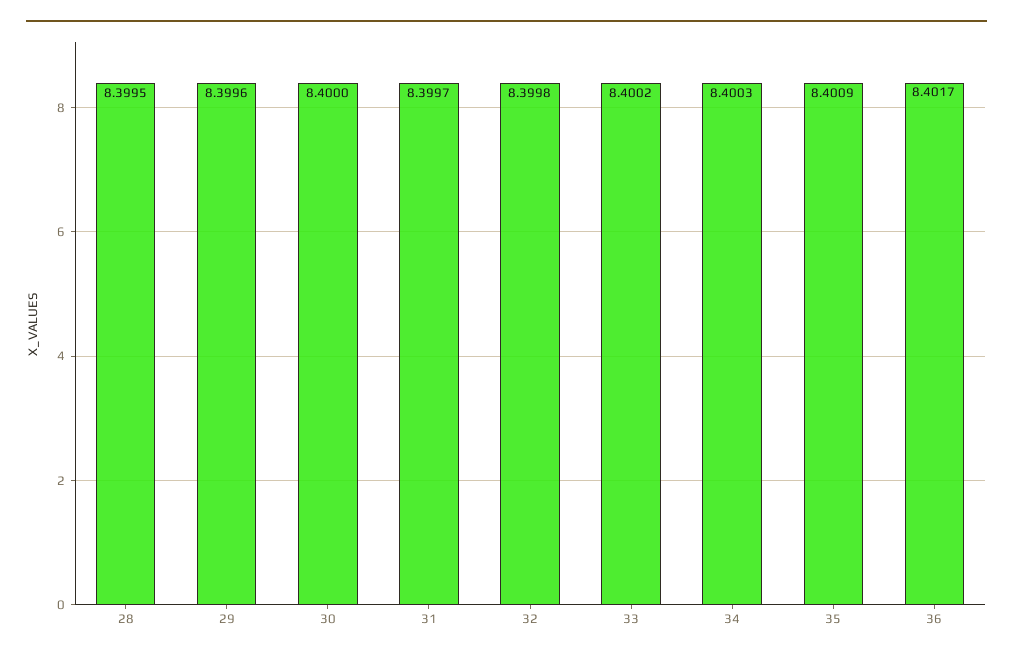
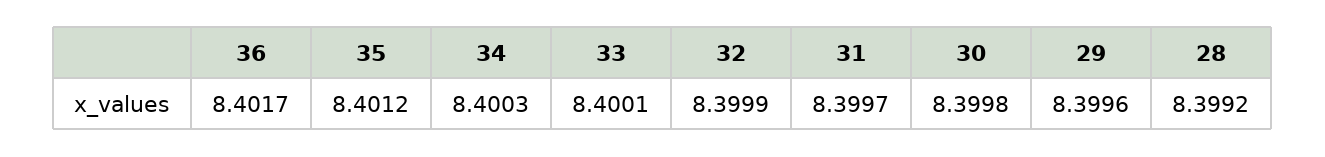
28: 8.3995 -> 8.3992
30: 8.4 -> 8.3998
32: 8.3998 -> 8.3999
33: 8.4002 -> 8.4001
35: 8.4009 -> 8.4012

